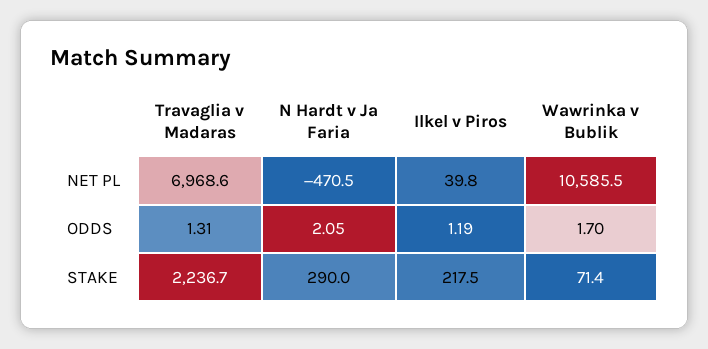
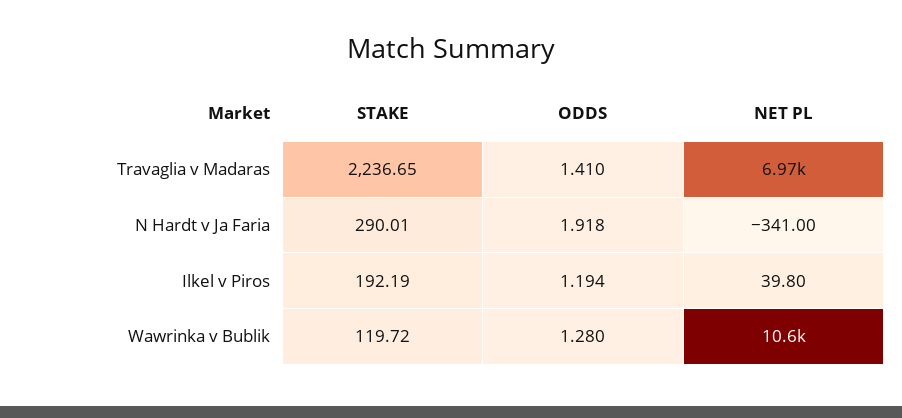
N Hardt v Ja Faria, NET PL: -470.5 -> -341
Travaglia v Madaras, ODDS: 1.31 -> 1.41
N Hardt v Ja Faria, ODDS: 2.05 -> 1.918
Wawrinka v Bublik, ODDS: 1.7 -> 1.28
Ilkel v Piros, STAKE: 217.5 -> 192.19
Wawrinka v Bublik, STAKE: 71.4 -> 119.72

